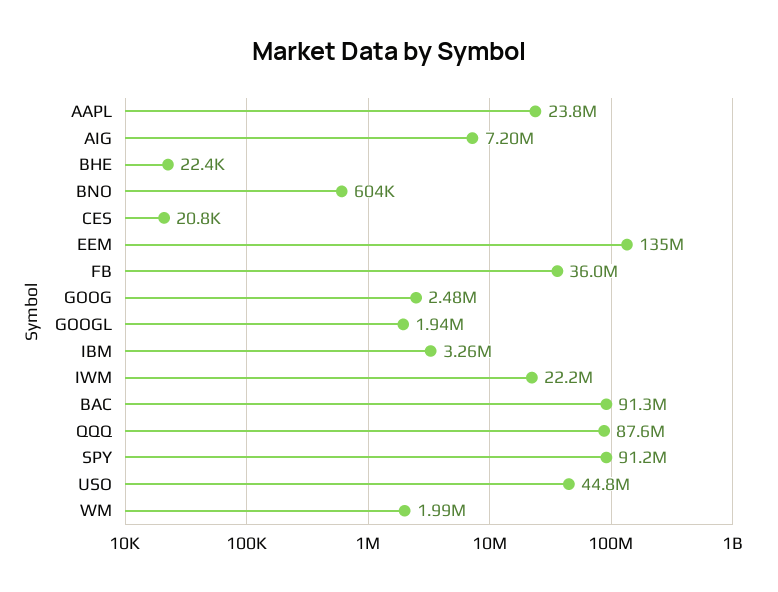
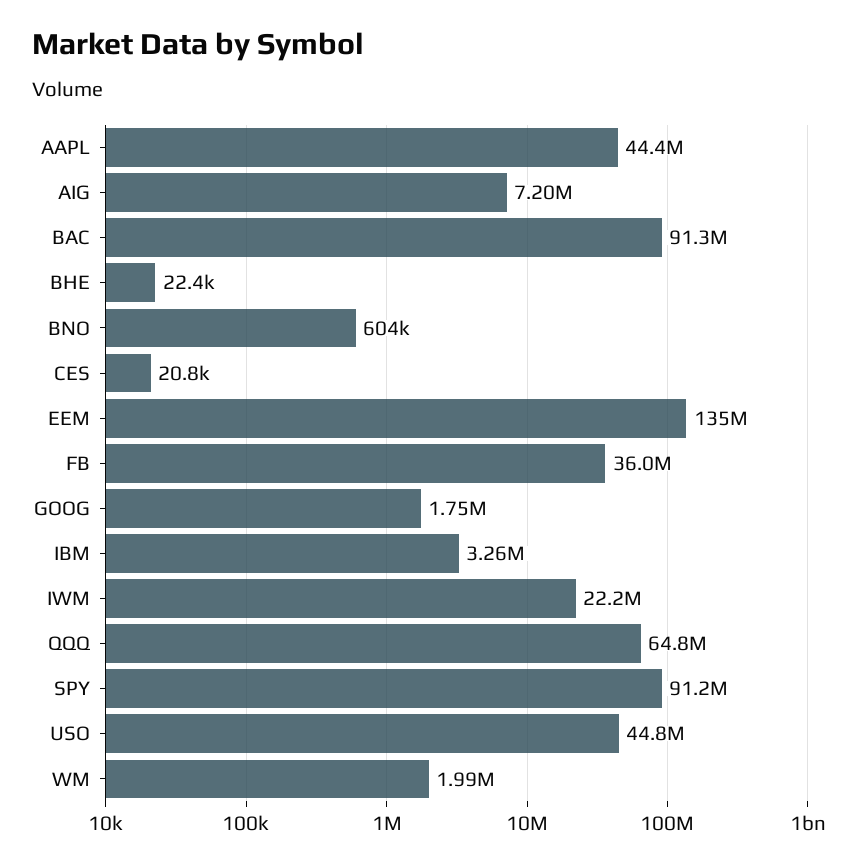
AAPL: 23800000 -> 44400000
GOOG: 2480000 -> 1750000
GOOGL: 1940000 -> none
QQQ: 87600000 -> 64800000

